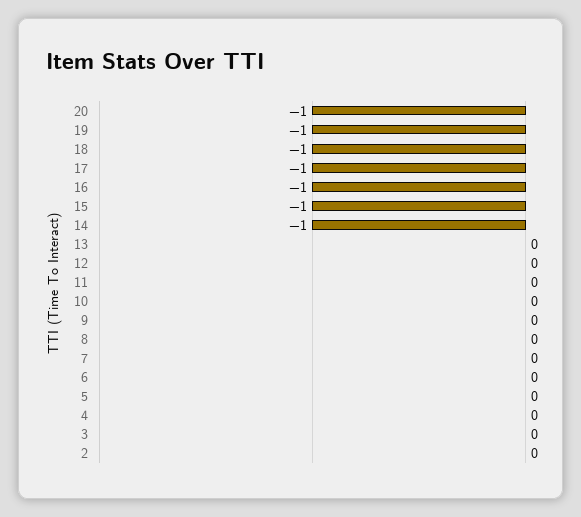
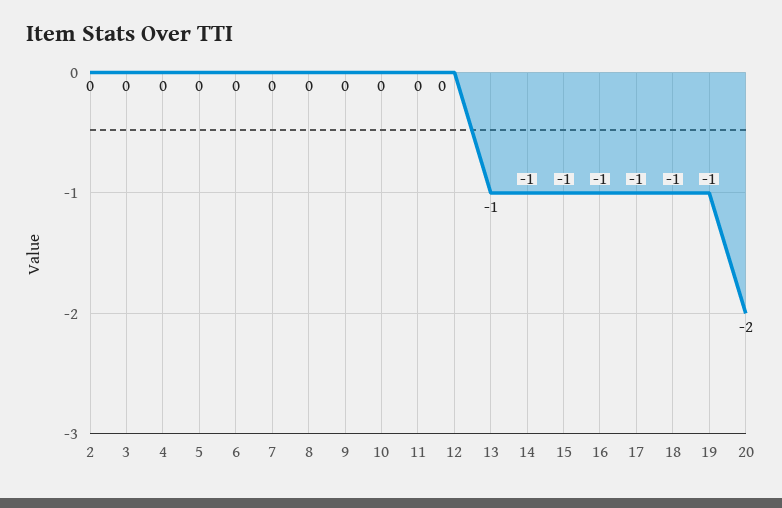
20: -1 -> -2
13: 0 -> -1

